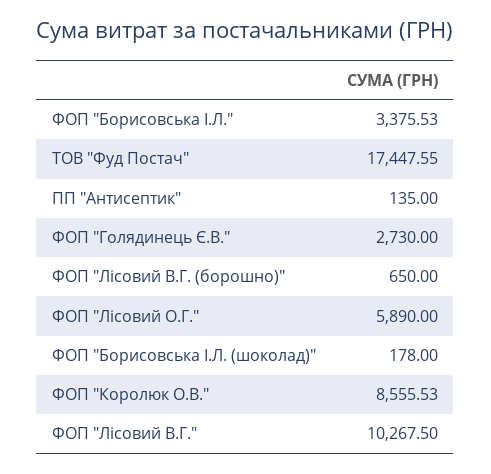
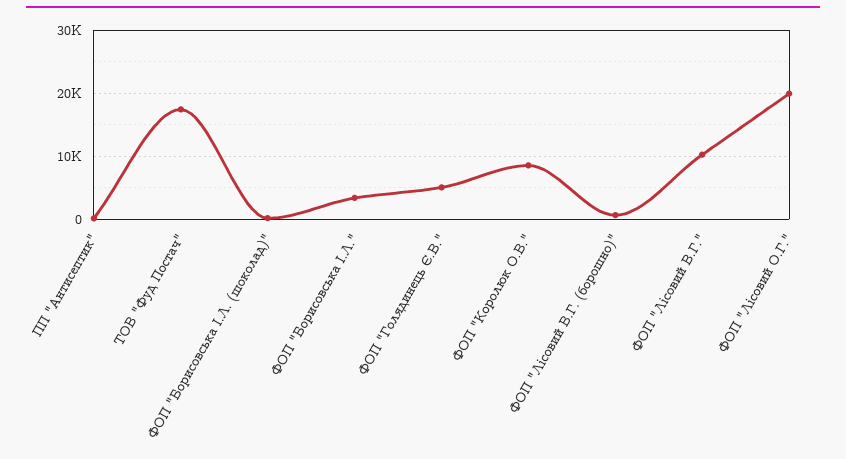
ФОП "Голядинець Є.В.": 2730 -> 5000
ФОП "Лісовий О.Г.": 5890 -> 20000

